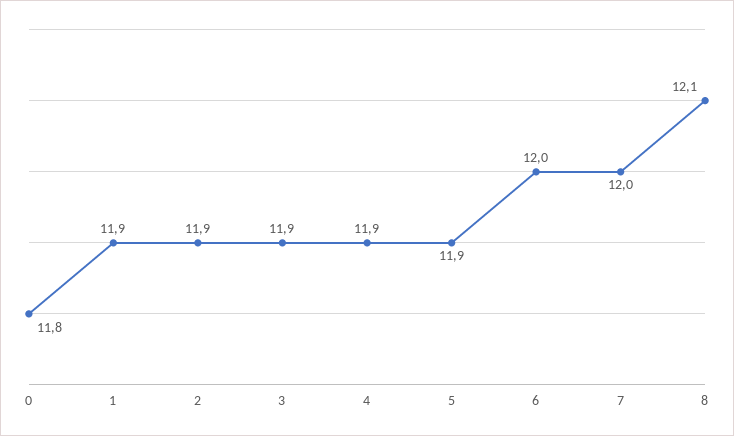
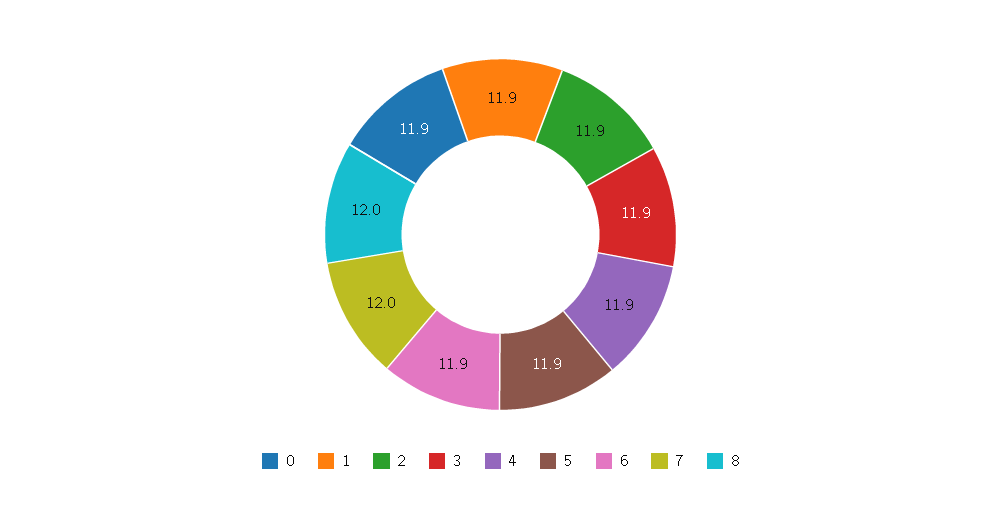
0: 11.8 -> 11.9
6: 12 -> 11.9
8: 12.1 -> 12

